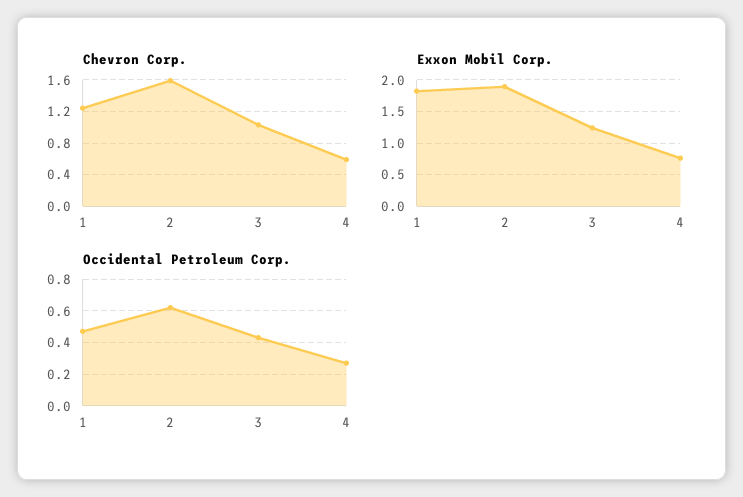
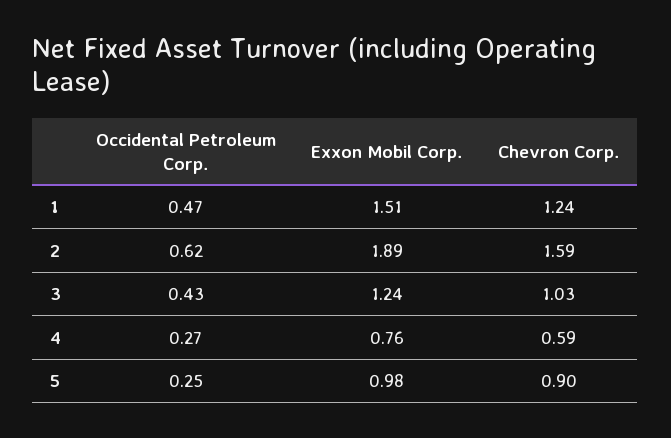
Exxon Mobil Corp., 1: 1.8 -> 1.51
Occidental Petroleum Corp., 5: none -> 0.25
Exxon Mobil Corp., 5: none -> 0.98
Chevron Corp., 5: none -> 0.9

